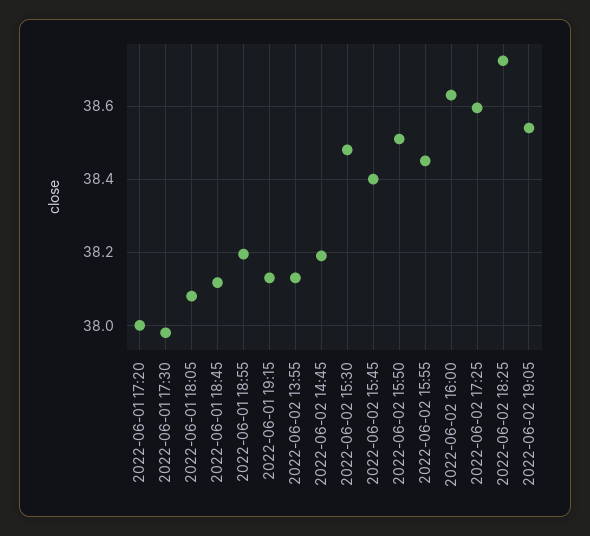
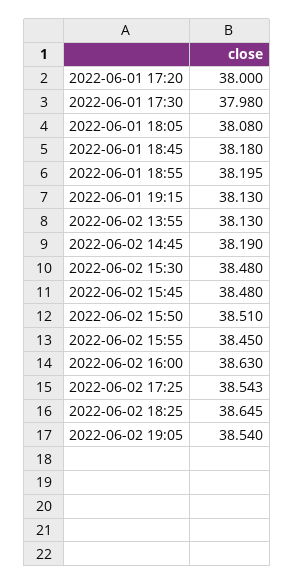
2022-06-01 18:45: 38.12 -> 38.18
2022-06-02 15:45: 38.4 -> 38.48
2022-06-02 17:25: 38.6 -> 38.543
2022-06-02 18:25: 38.72 -> 38.645

